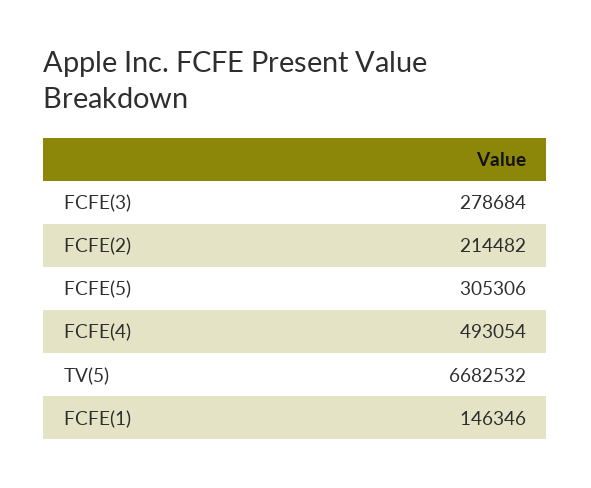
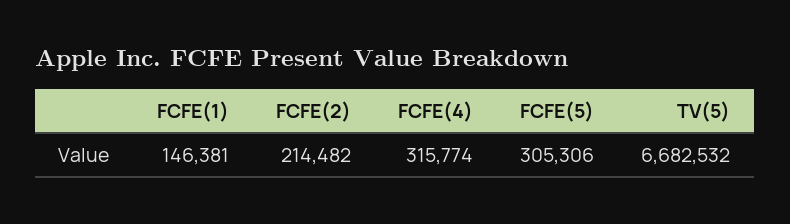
FCFE(3): 278684 -> none
FCFE(4): 493054 -> 315774
FCFE(1): 146346 -> 146381

